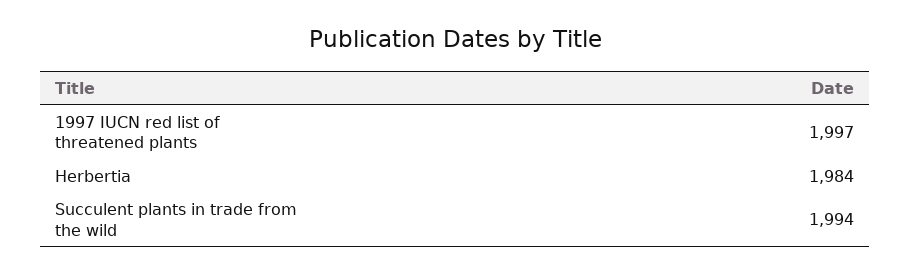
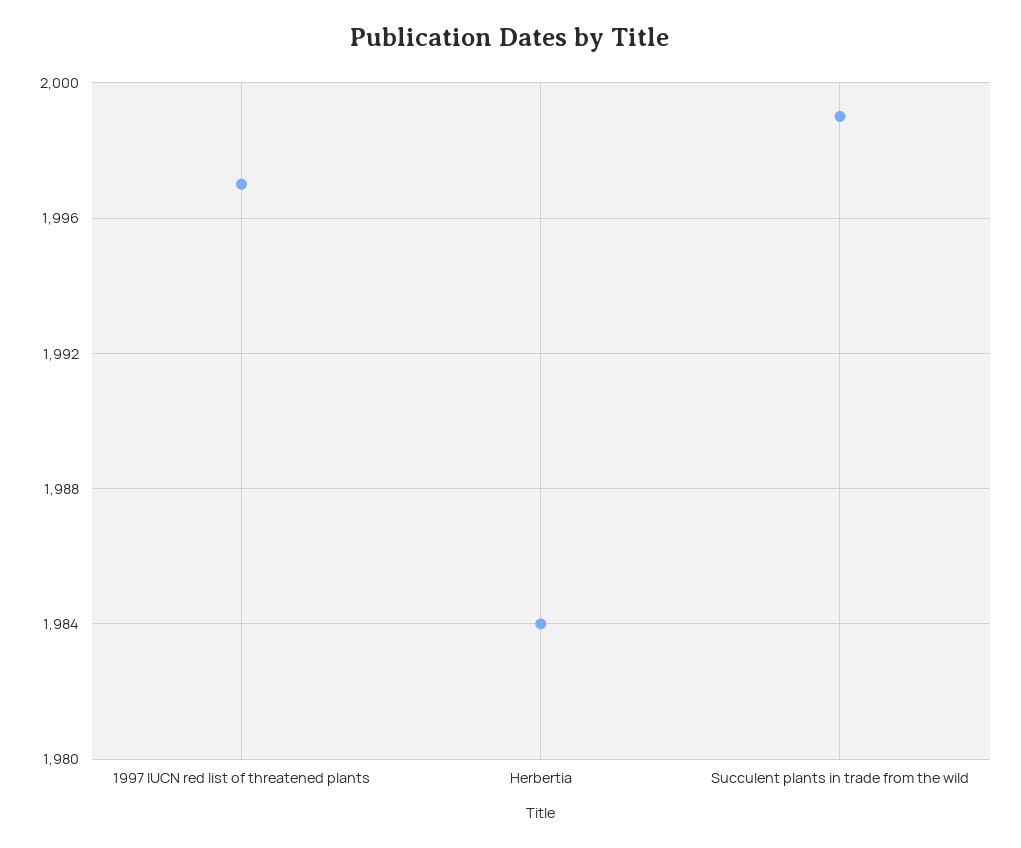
Succulent plants in trade from the wild: 1994 -> 1999

